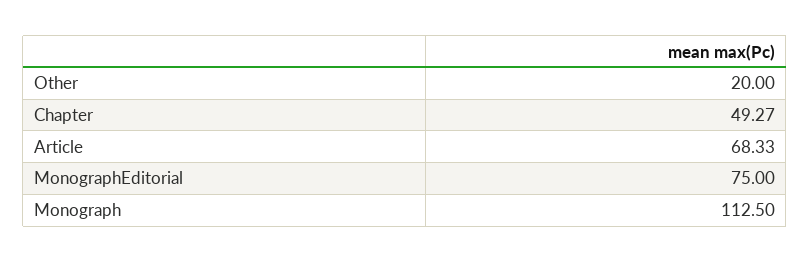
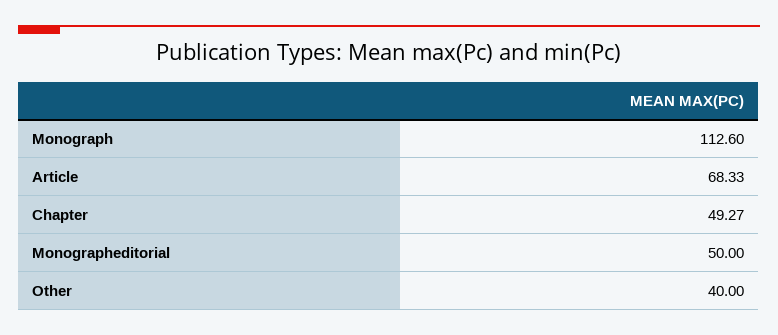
Other: 20 -> 40
MonographEditorial: 75 -> 50
Monograph: 112.5 -> 112.6

